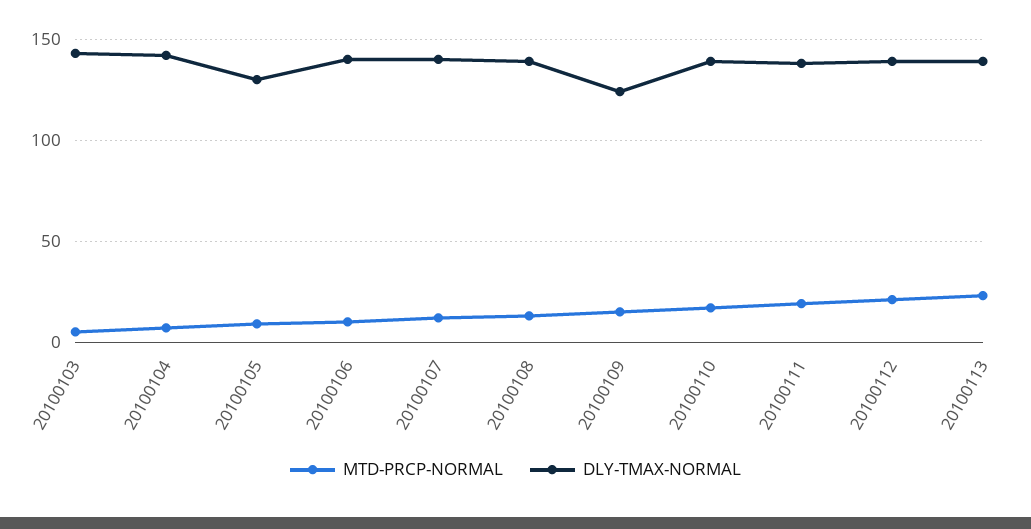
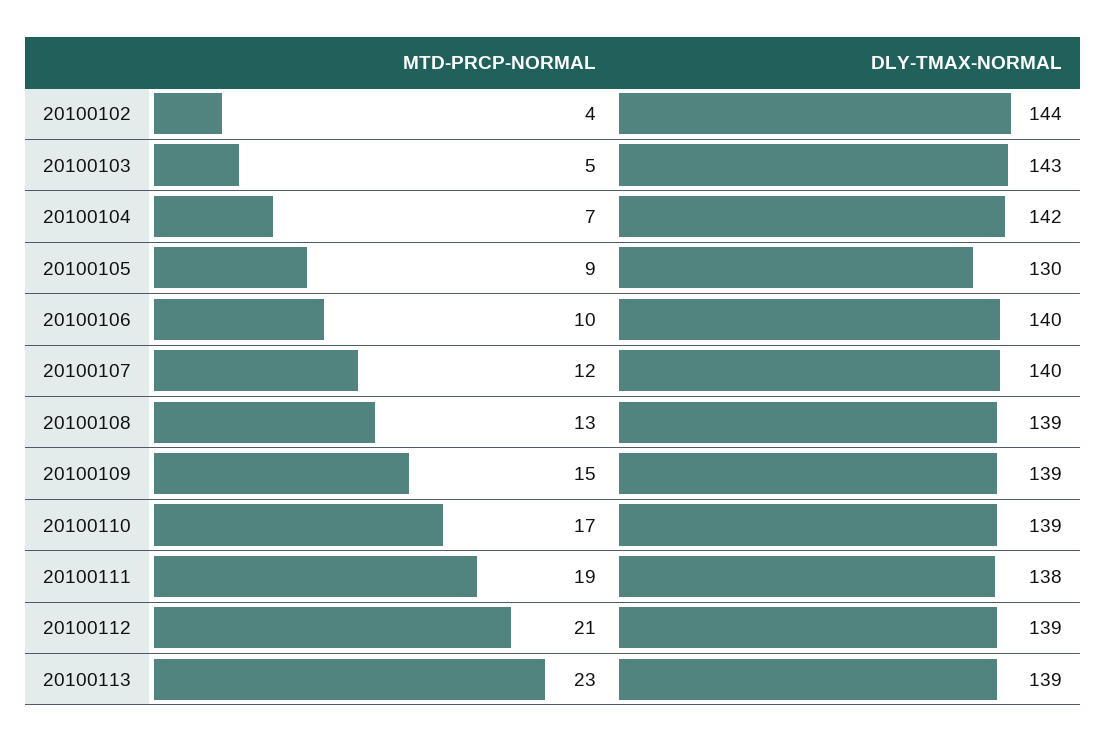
DLY-TMAX-NORMAL, 20100109: 125 -> 139
MTD-PRCP-NORMAL, 20100102: none -> 4
DLY-TMAX-NORMAL, 20100102: none -> 144

